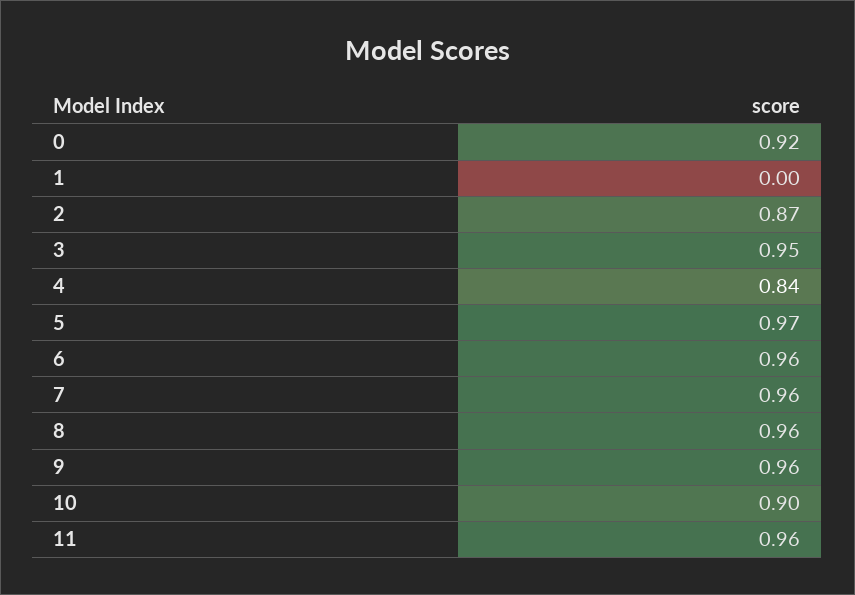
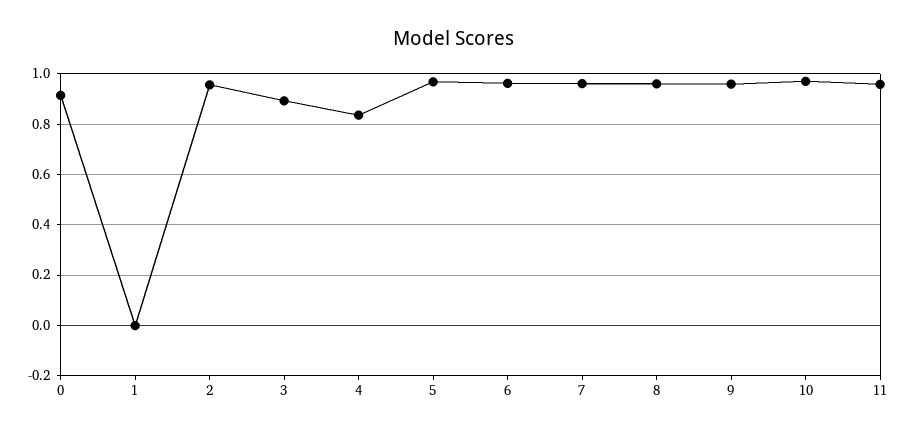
2: 0.87 -> 0.95
3: 0.95 -> 0.9
10: 0.9 -> 0.975

